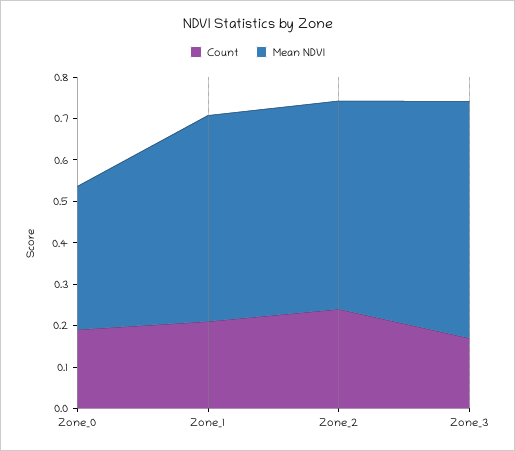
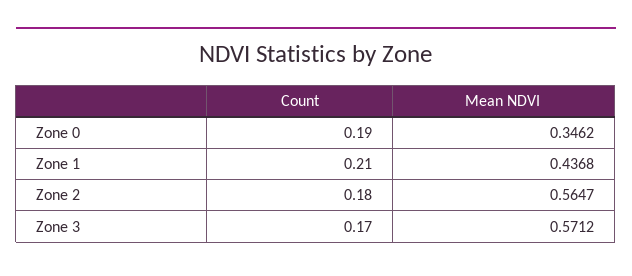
Mean NDVI, Zone_1: 0.5 -> 0.4368
Count, Zone_2: 0.24 -> 0.18
Mean NDVI, Zone_2: 0.5 -> 0.5647

